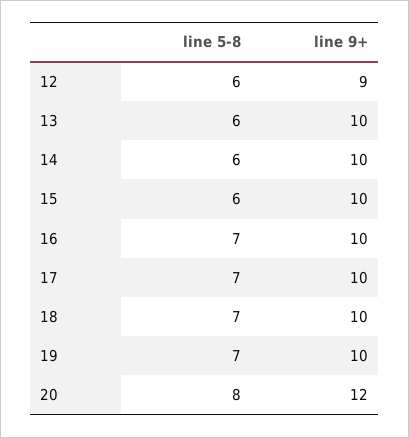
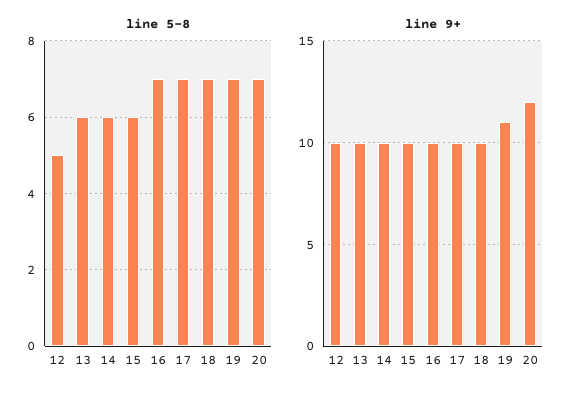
line 5-8, 12: 6 -> 5
line 9+, 12: 9 -> 10
line 9+, 19: 10 -> 11
line 5-8, 20: 8 -> 7

